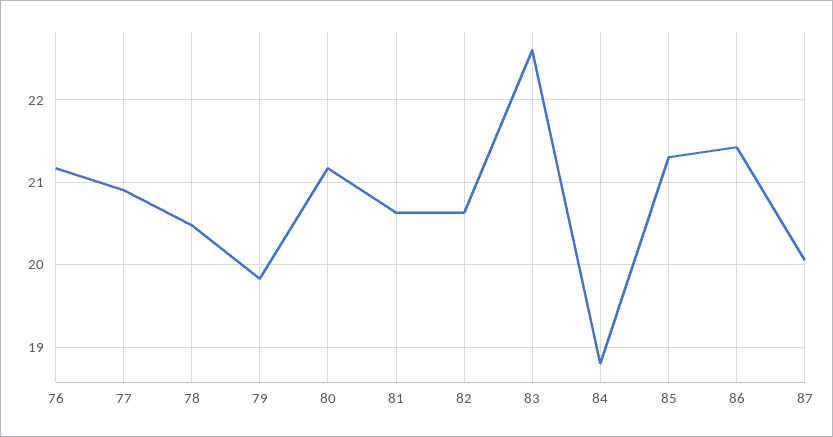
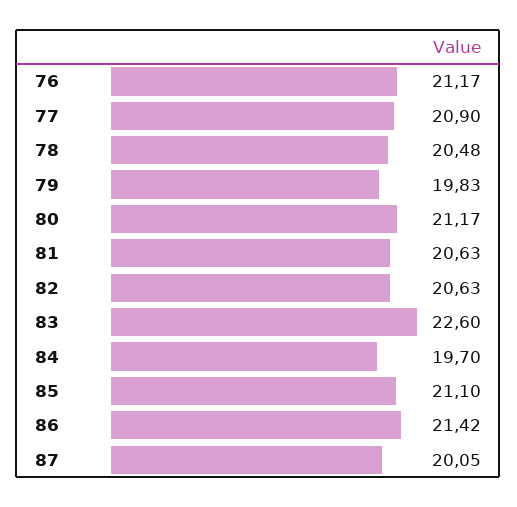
84: 18.8 -> 19.7
85: 21.3 -> 21.1

